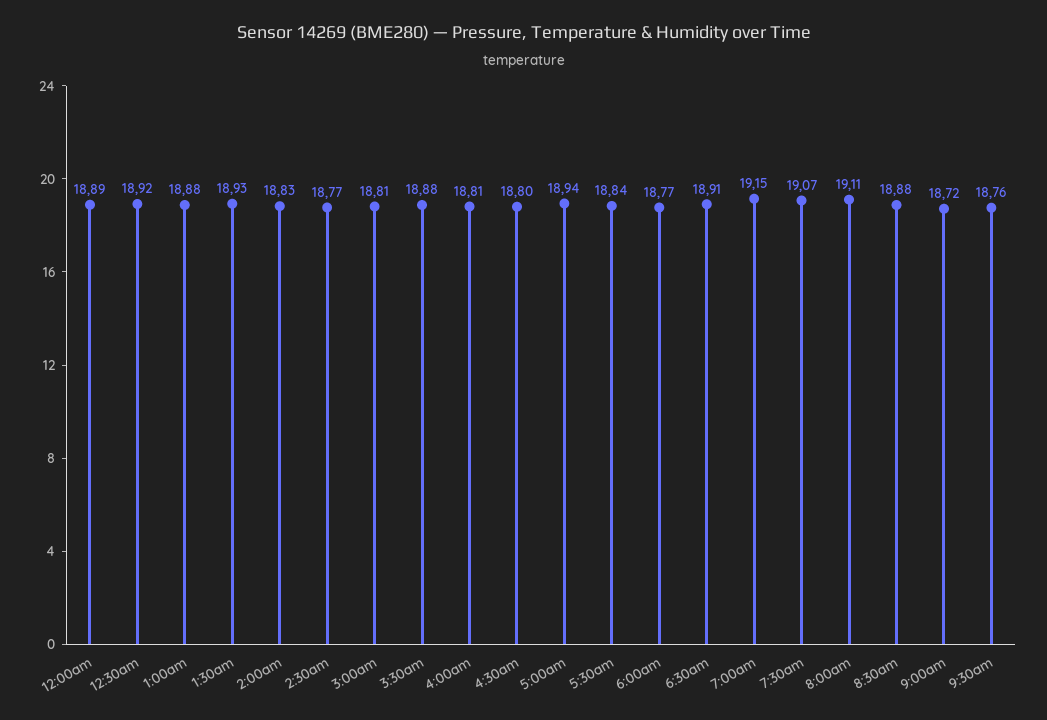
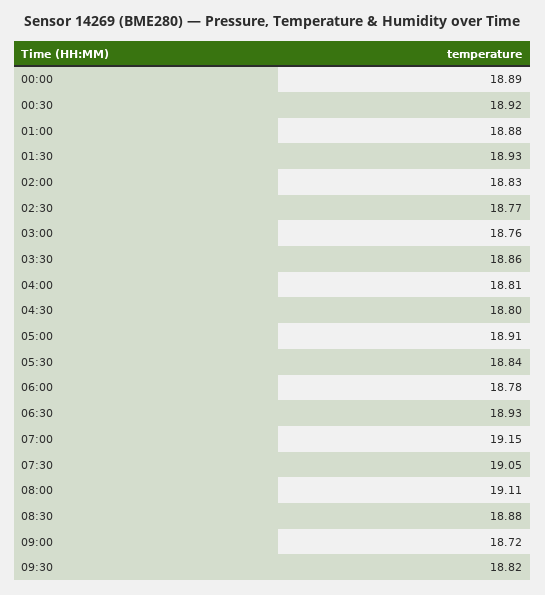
3:00am: 18.81 -> 18.76
3:30am: 18.88 -> 18.86
5:00am: 18.94 -> 18.91
6:00am: 18.77 -> 18.78
6:30am: 18.91 -> 18.93
7:30am: 19.07 -> 19.05
9:30am: 18.76 -> 18.82

